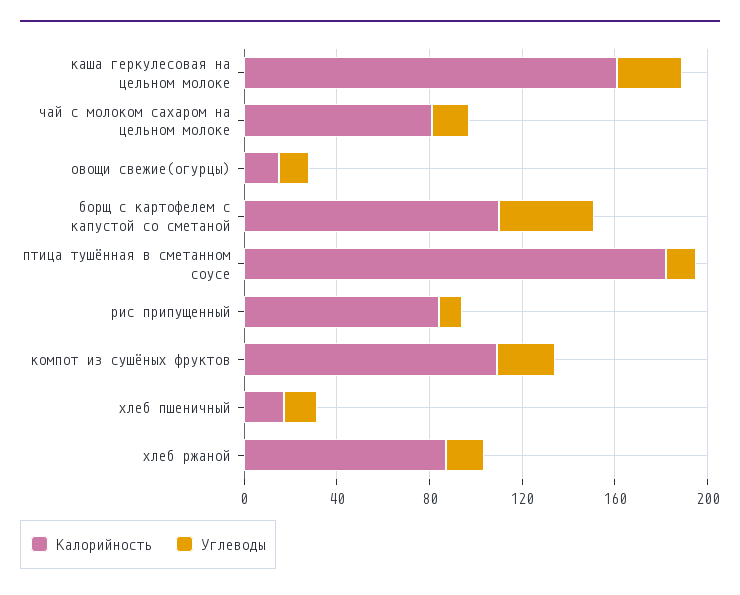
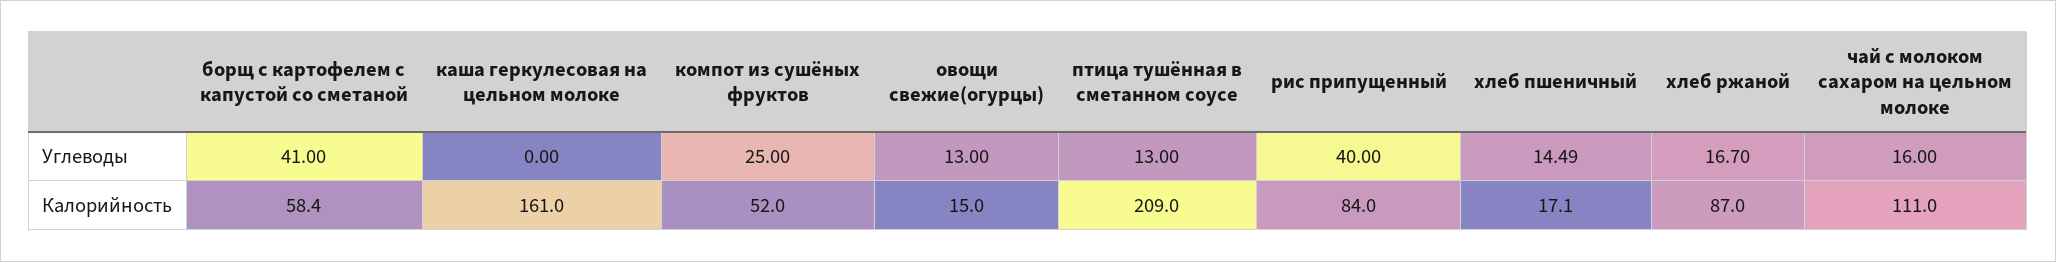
Углеводы, каша геркулесовая на цельном молоке: 30 -> 0
Калорийность, чай с молоком сахаром на цельном молоке: 80 -> 111
Калорийность, борщ с картофелем с капустой со сметаной: 110 -> 58.4
Калорийность, птица тушённая в сметанном соусе: 180 -> 209
Углеводы, рис припущенный: 10 -> 40
Калорийность, компот из сушёных фруктов: 110 -> 52

